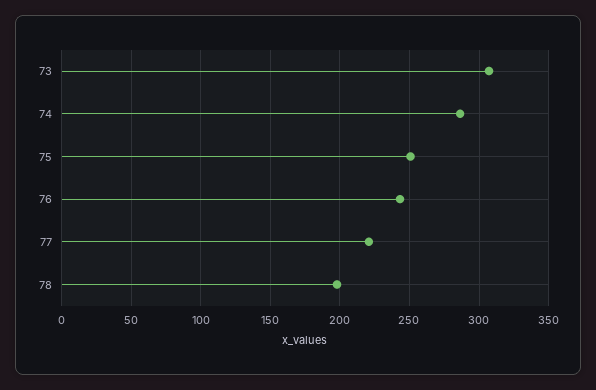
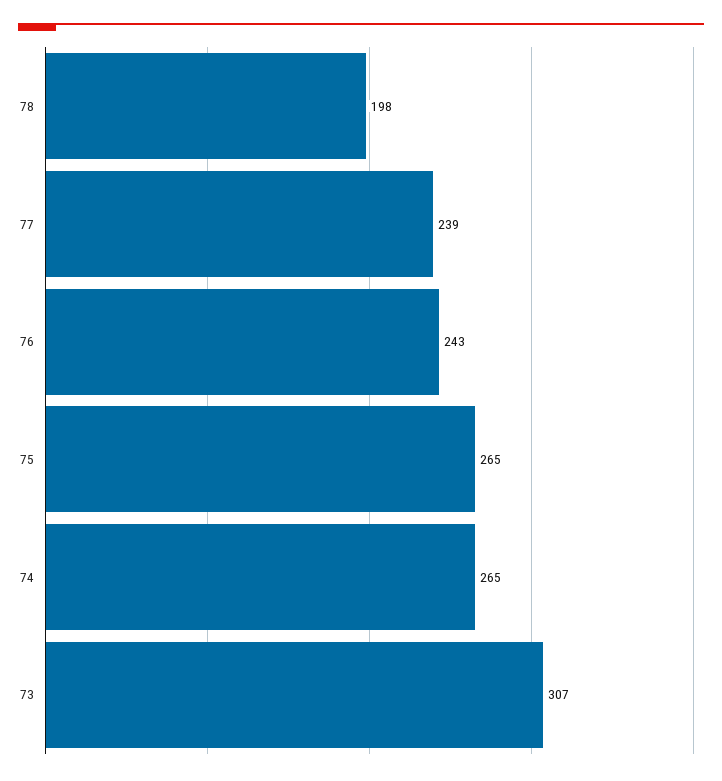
74: 285 -> 265
75: 250 -> 265
77: 220 -> 239

